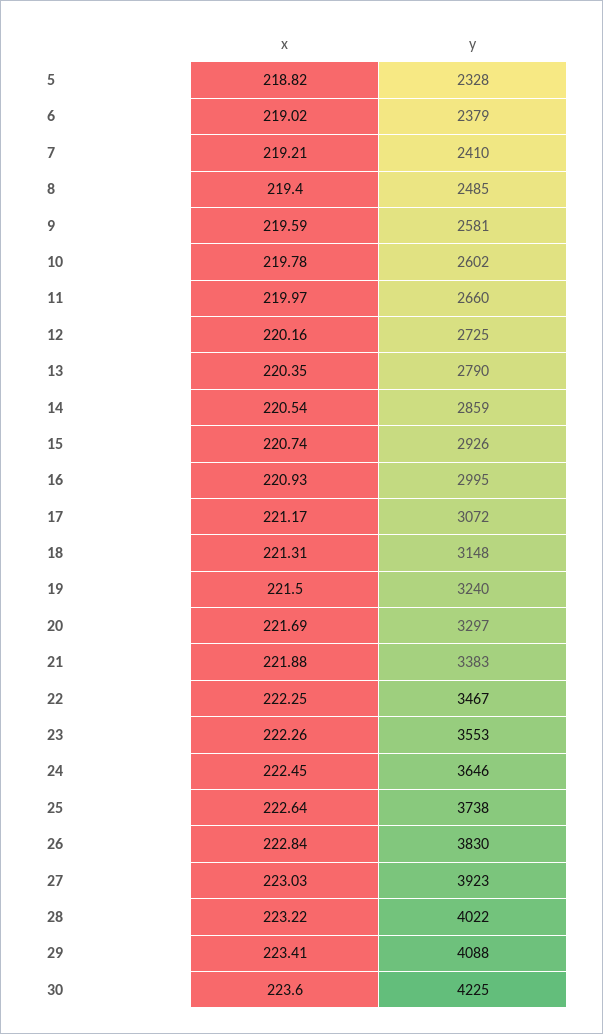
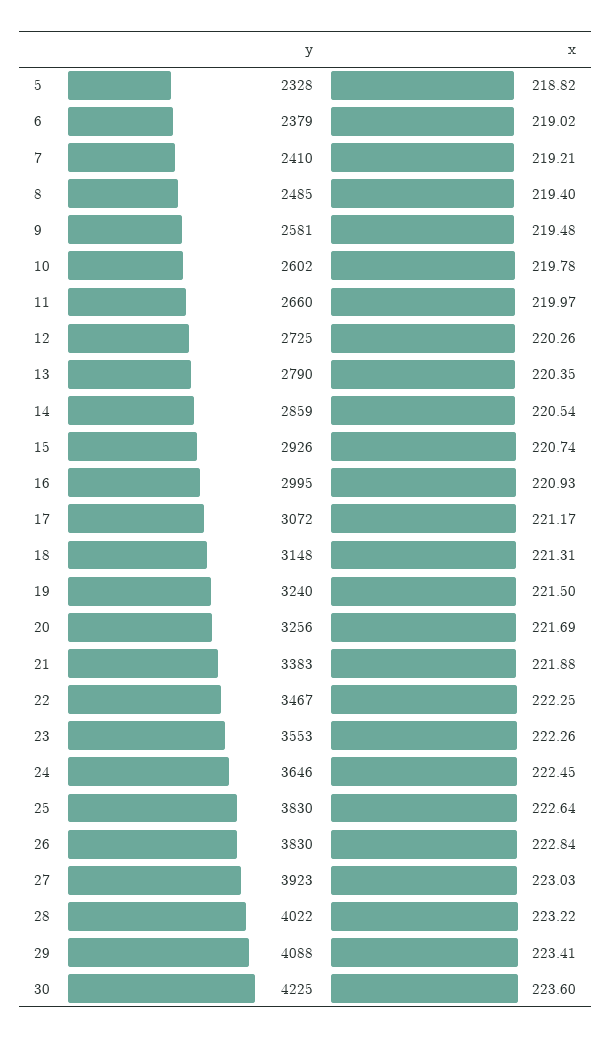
x, 9: 219.59 -> 219.48
x, 12: 220.16 -> 220.26
y, 20: 3297 -> 3256
y, 25: 3738 -> 3830

